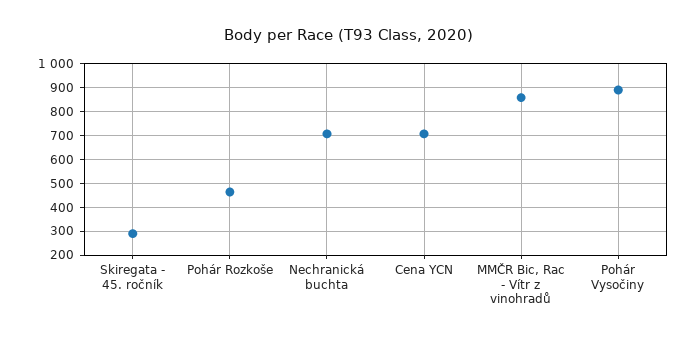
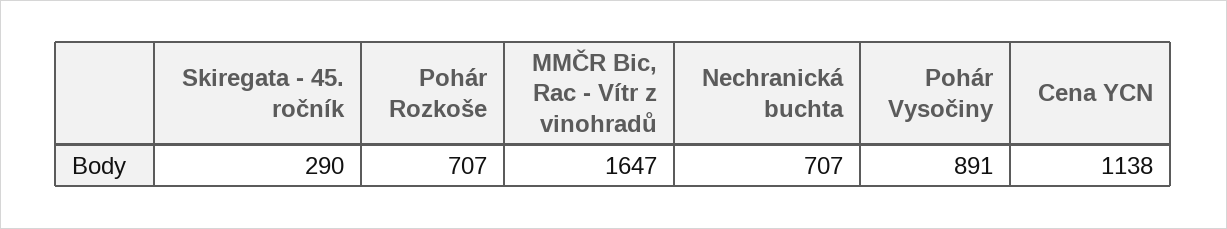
Pohár Rozkoše: 450 -> 707
Cena YCN: 700 -> 1138
MMČR Bic, Rac - Vítr z vinohradů: 850 -> 1647

